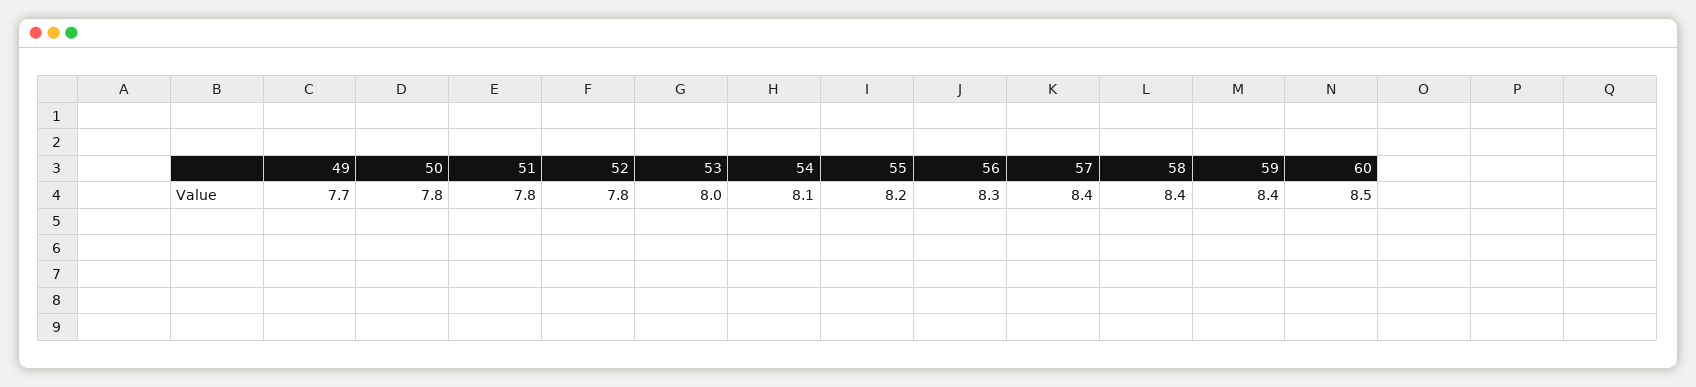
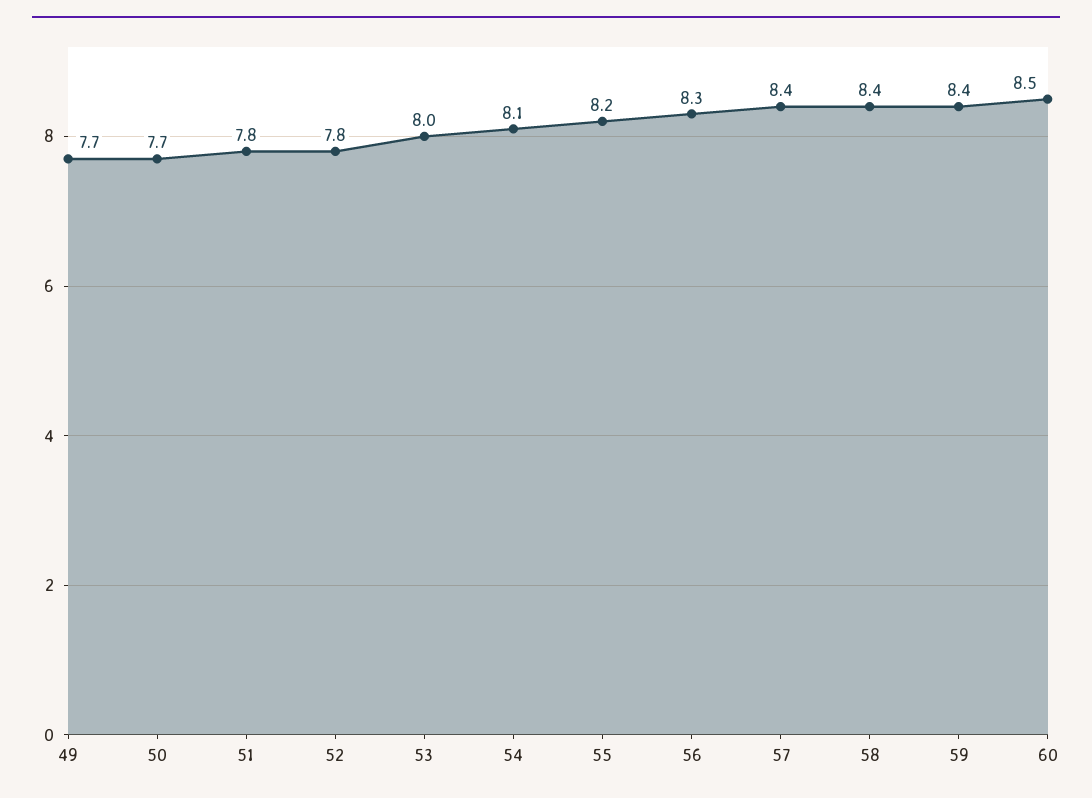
50: 7.8 -> 7.7

